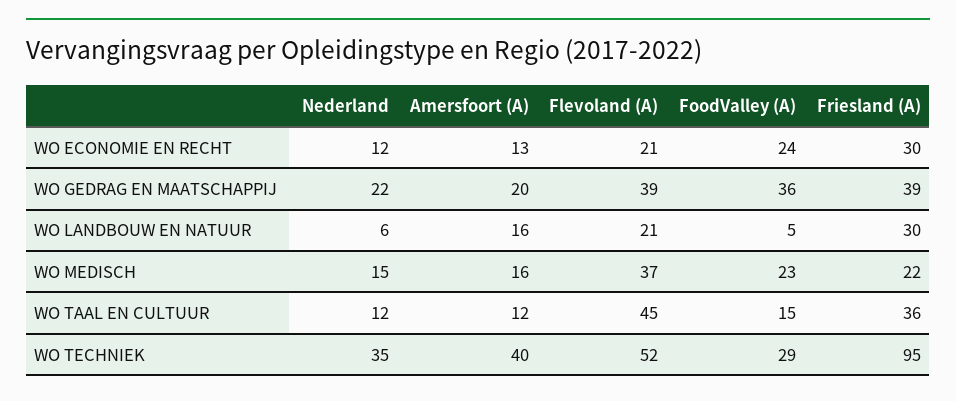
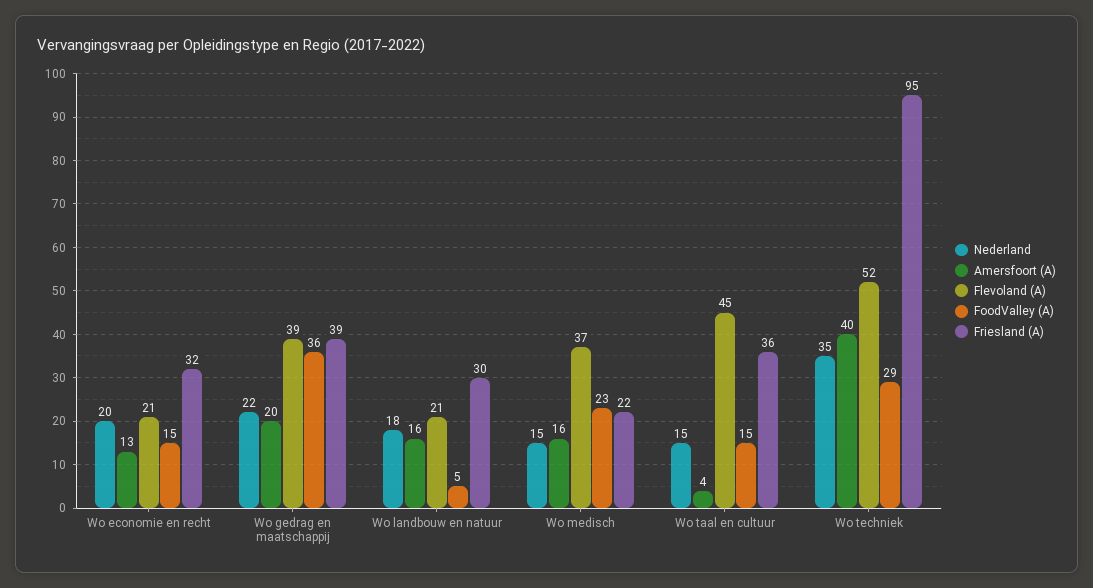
Nederland, WO ECONOMIE EN RECHT: 12 -> 20
FoodValley (A), WO ECONOMIE EN RECHT: 24 -> 15
Friesland (A), WO ECONOMIE EN RECHT: 30 -> 32
Nederland, WO LANDBOUW EN NATUUR: 6 -> 18
Nederland, WO TAAL EN CULTUUR: 12 -> 15
Amersfoort (A), WO TAAL EN CULTUUR: 12 -> 4

